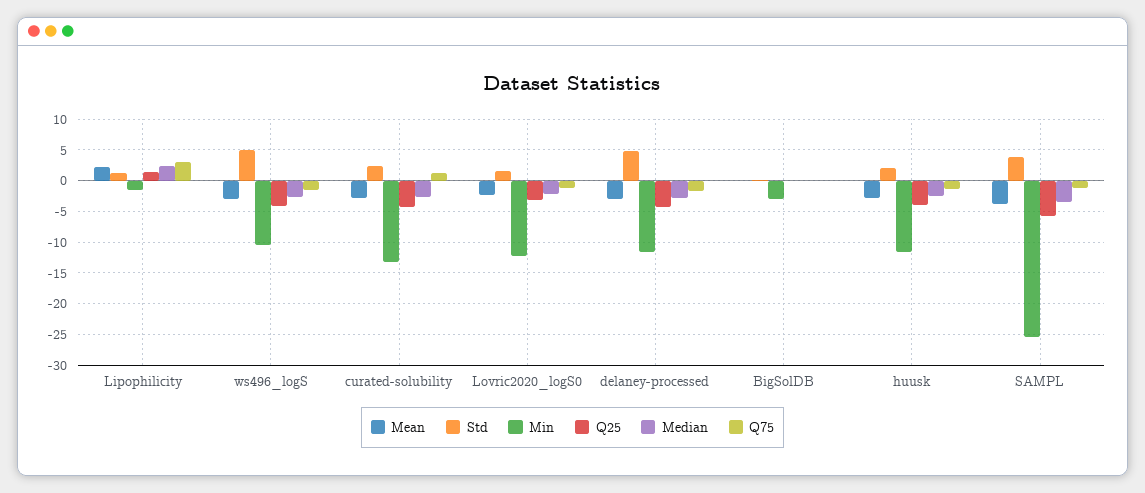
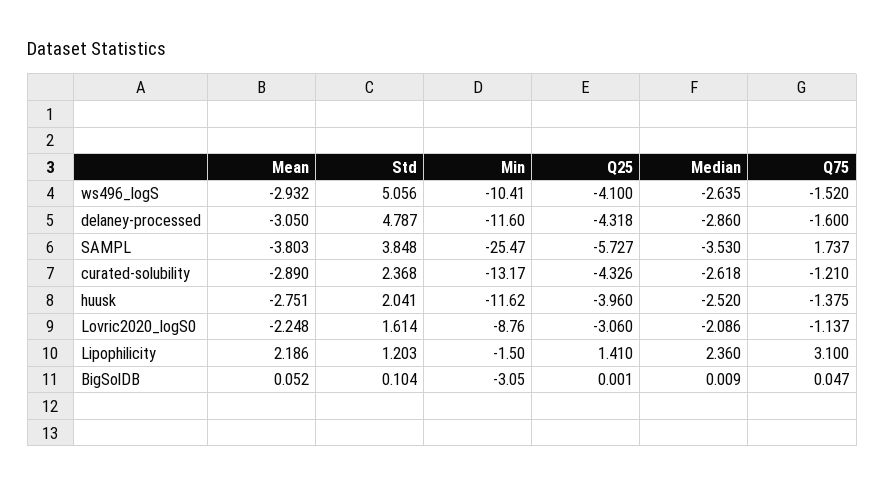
Q75, curated-solubility: 1 -> -1.21
Min, Lovric2020_logS0: -12 -> -8.76
Q75, SAMPL: -1 -> 1.737

